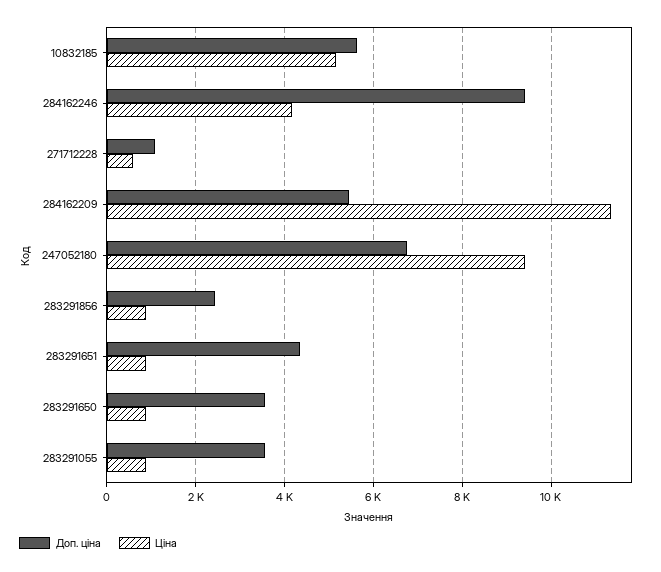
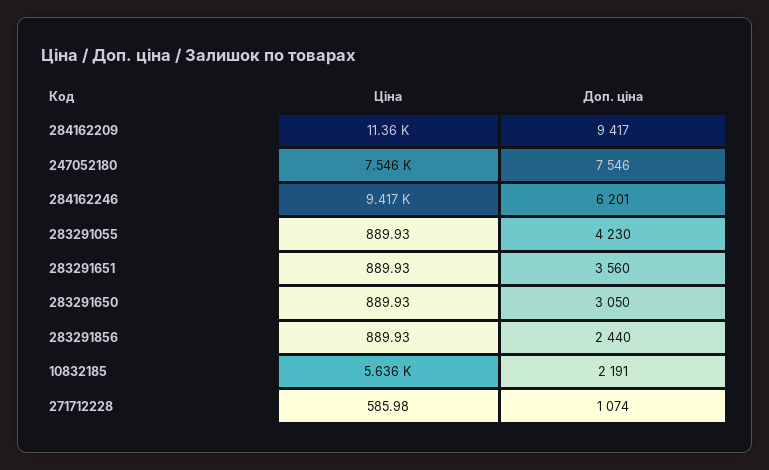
Доп. ціна, 10832185: 5600 -> 2191
Ціна, 10832185: 5200 -> 5636
Доп. ціна, 284162246: 9400 -> 6201
Ціна, 284162246: 4200 -> 9417
Доп. ціна, 284162209: 5400 -> 9417
Доп. ціна, 247052180: 6800 -> 7546
Ціна, 247052180: 9400 -> 7546
Доп. ціна, 283291651: 4400 -> 3560
Доп. ціна, 283291650: 3600 -> 3050
Доп. ціна, 283291055: 3600 -> 4230

